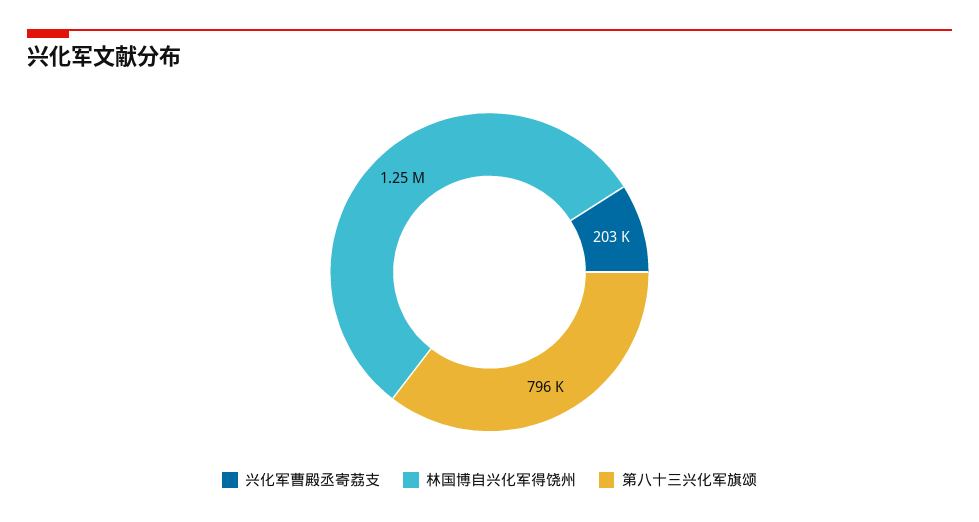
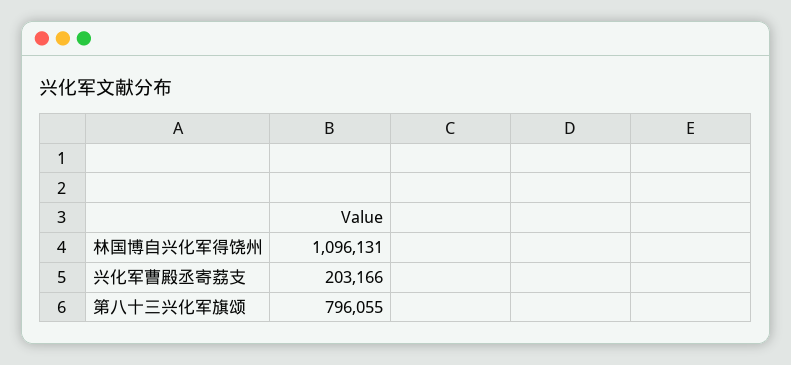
林国博自兴化军得饶州: 1250000 -> 1096131

